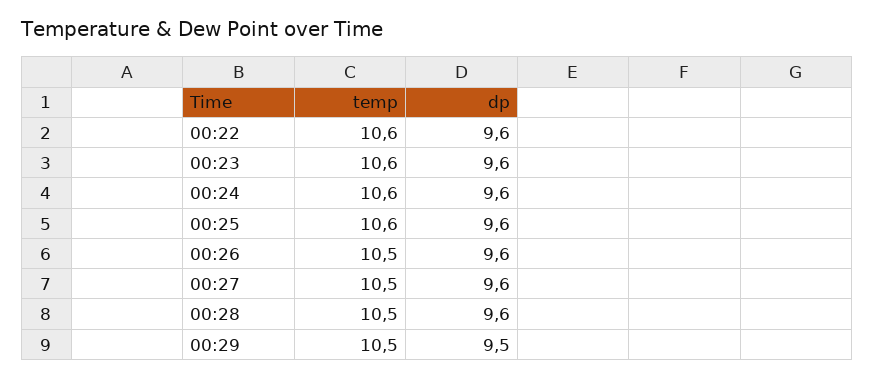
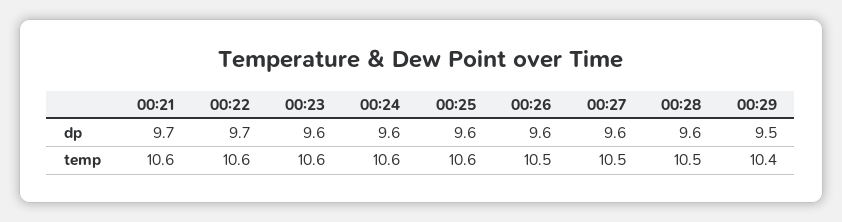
dp, 00:22: 9.6 -> 9.7
temp, 00:29: 10.5 -> 10.4
dp, 00:21: none -> 9.7
temp, 00:21: none -> 10.6

